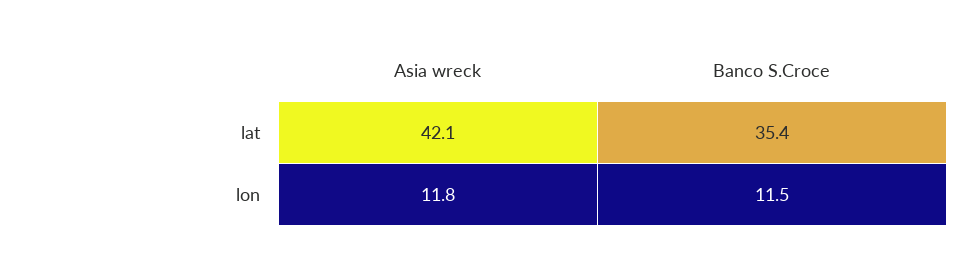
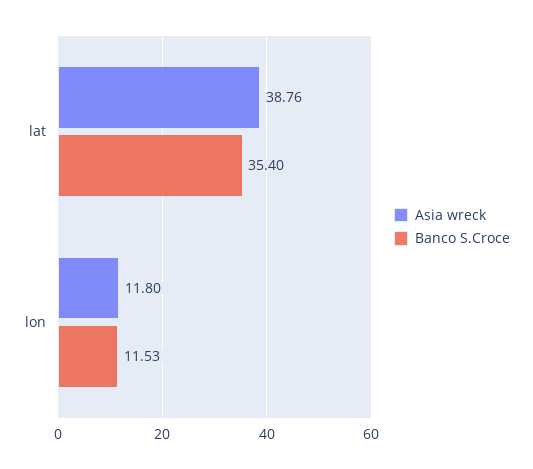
Asia wreck, lat: 42.1 -> 38.76

